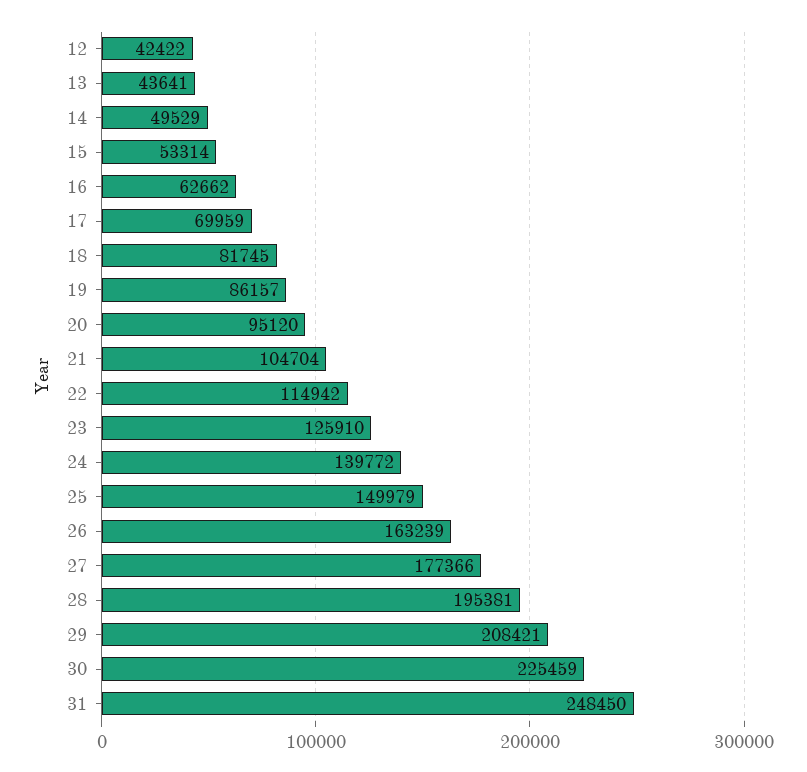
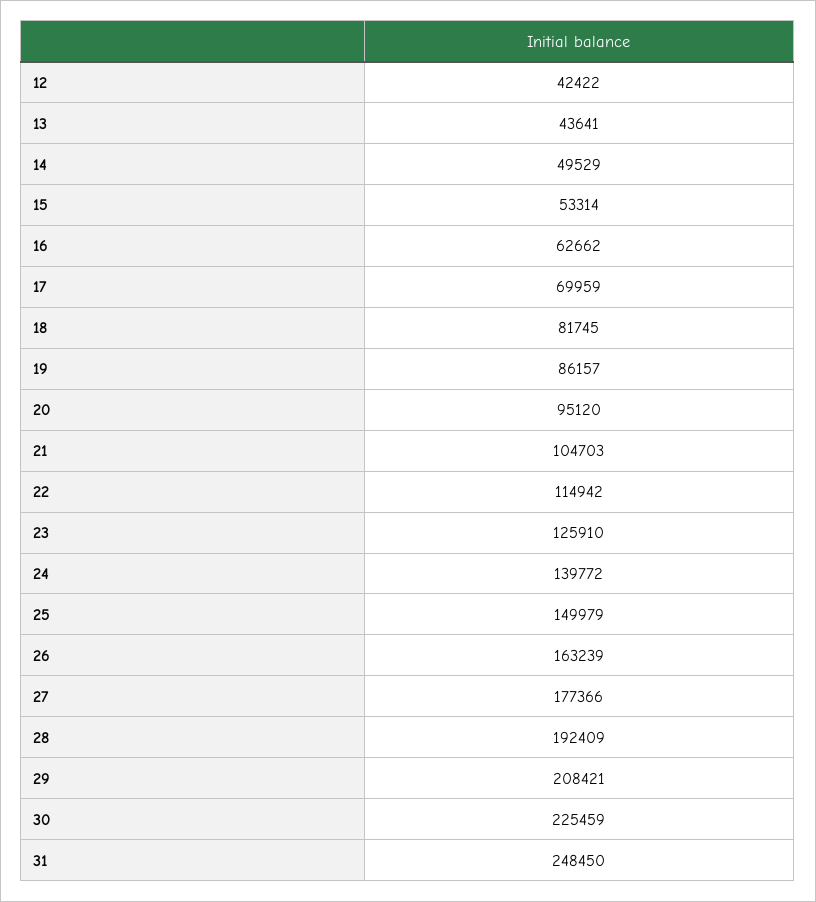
21: 104704 -> 104703
28: 195381 -> 192409

